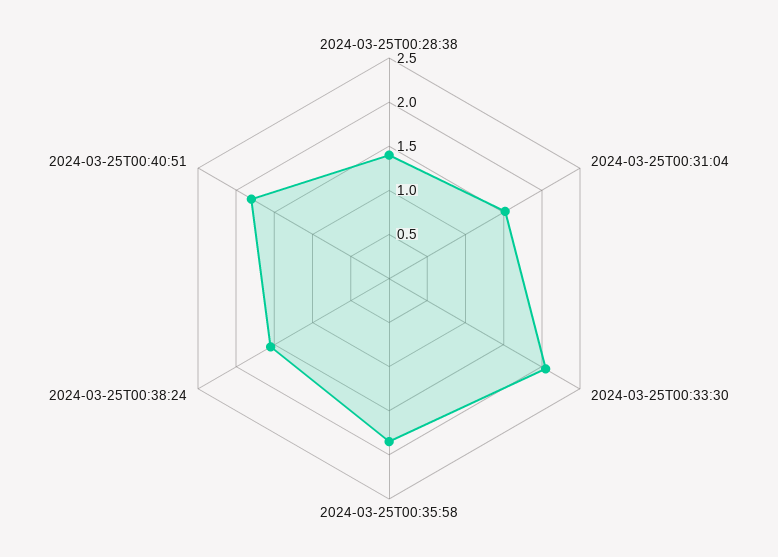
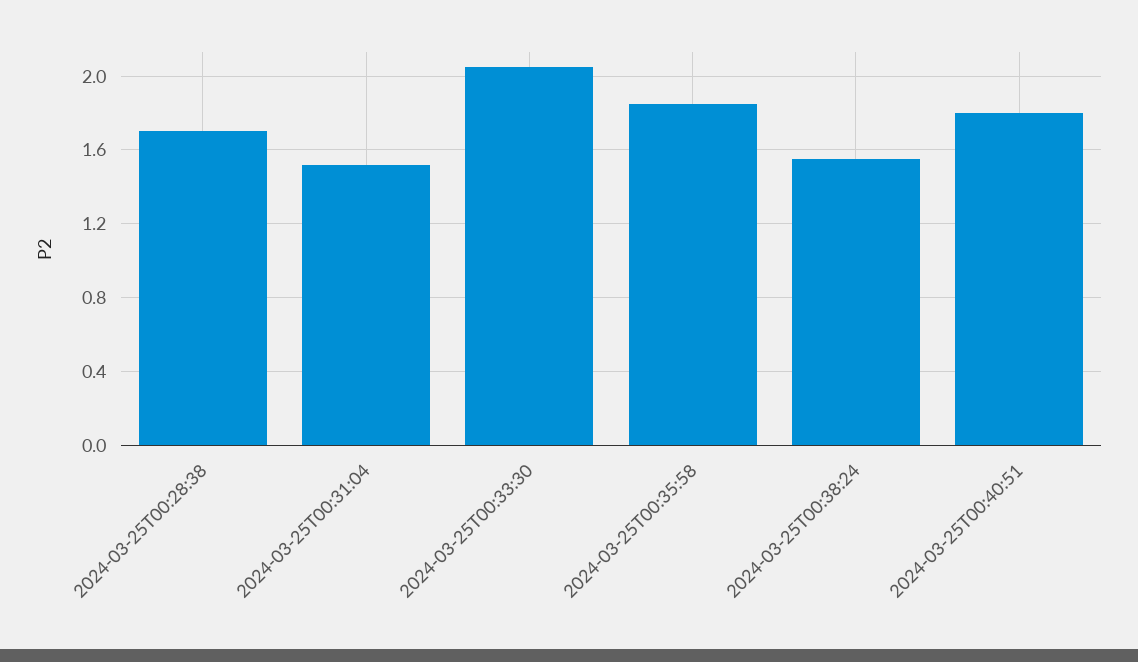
2024-03-25T00:28:38: 1.4 -> 1.7

